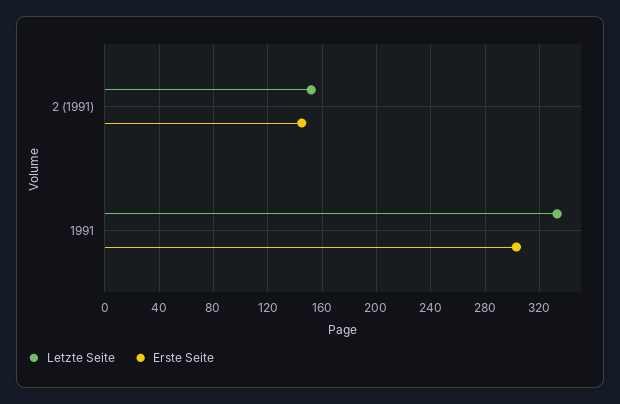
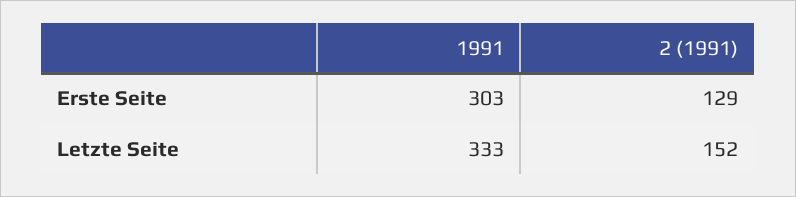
Erste Seite, 2 (1991): 145 -> 129

